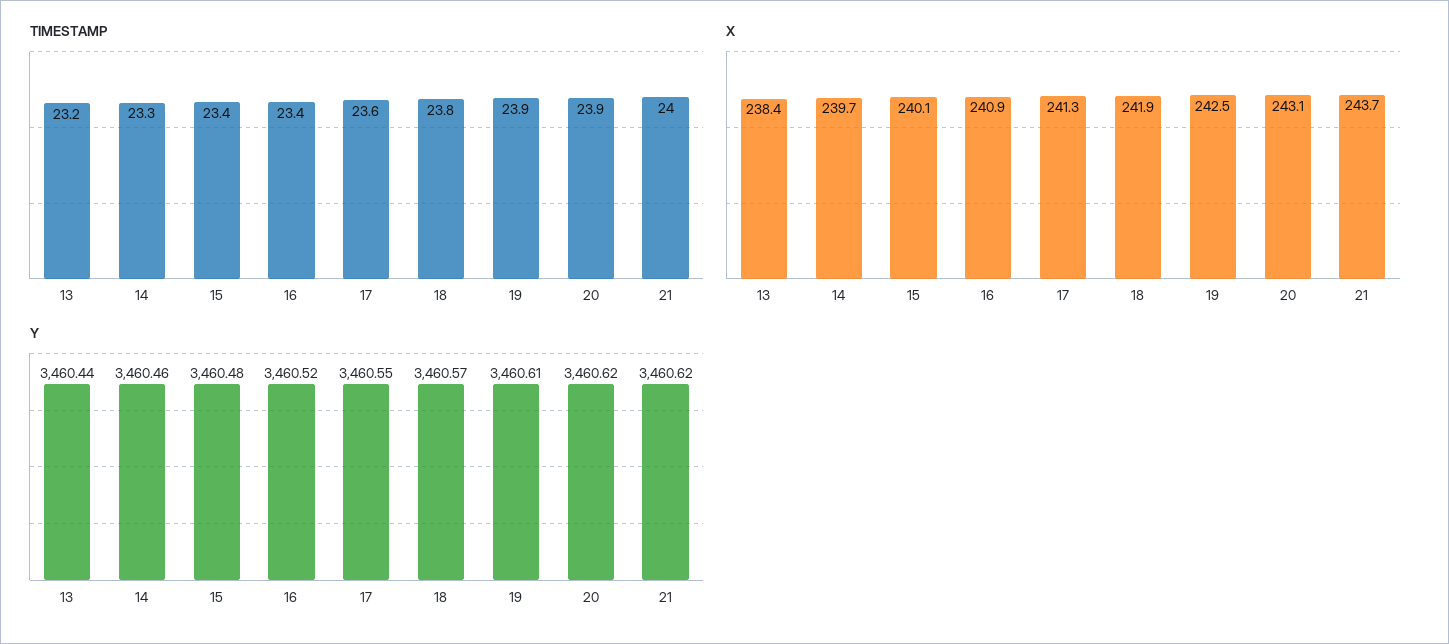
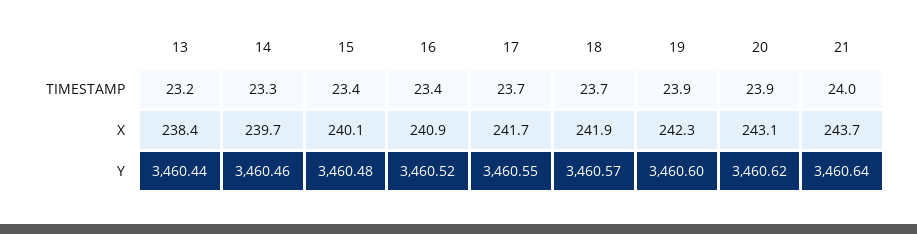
TIMESTAMP, 17: 23.6 -> 23.7
TIMESTAMP, 18: 23.8 -> 23.7
X, 17: 241.3 -> 241.7
X, 19: 242.5 -> 242.3
Y, 19: 3460.61 -> 3460.6
Y, 21: 3460.62 -> 3460.64

